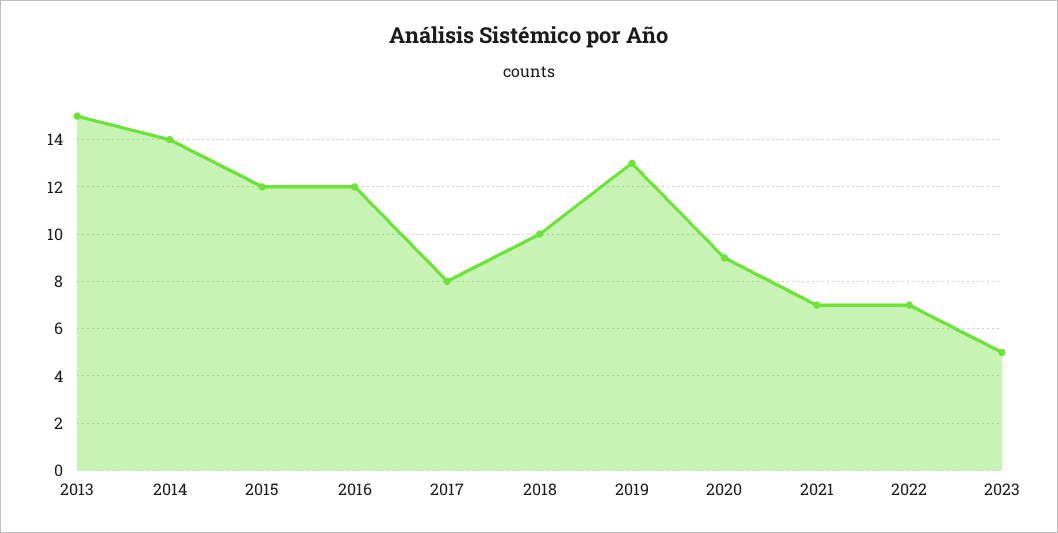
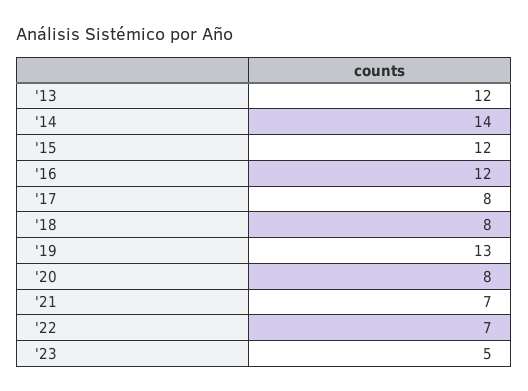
2013: 15 -> 12
2018: 10 -> 8
2020: 9 -> 8

